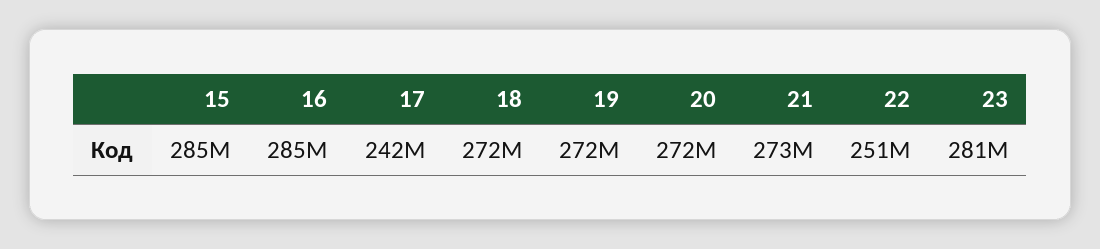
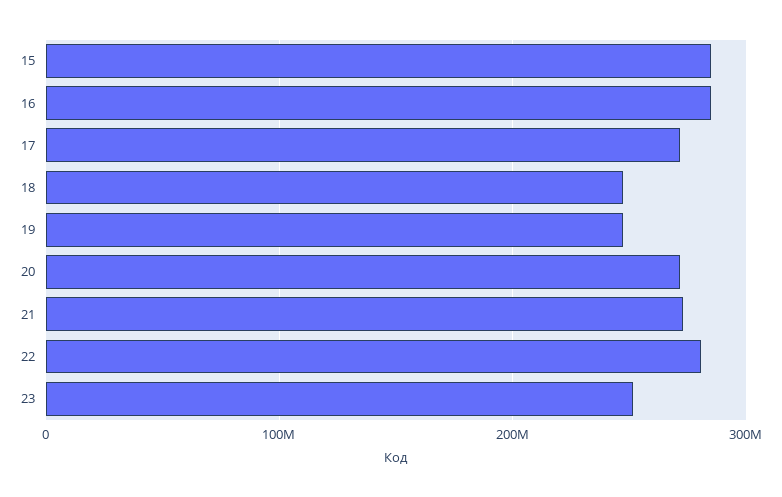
17: 242000000 -> 270000000
18: 272000000 -> 250000000
19: 272000000 -> 250000000
22: 251000000 -> 280000000
23: 281000000 -> 250000000

